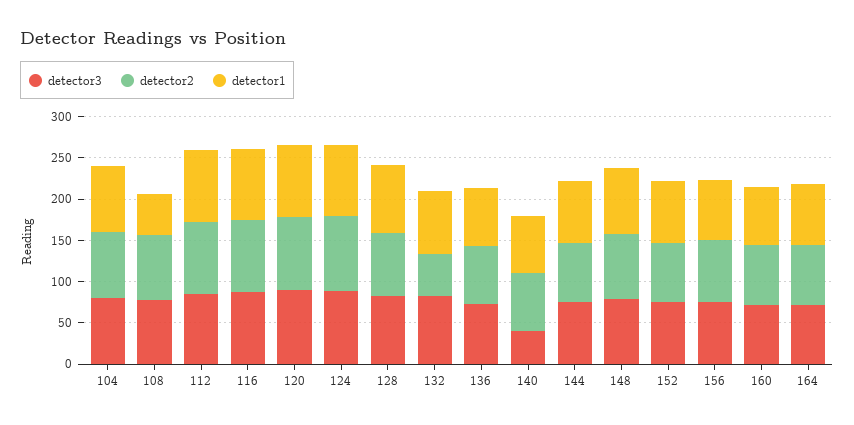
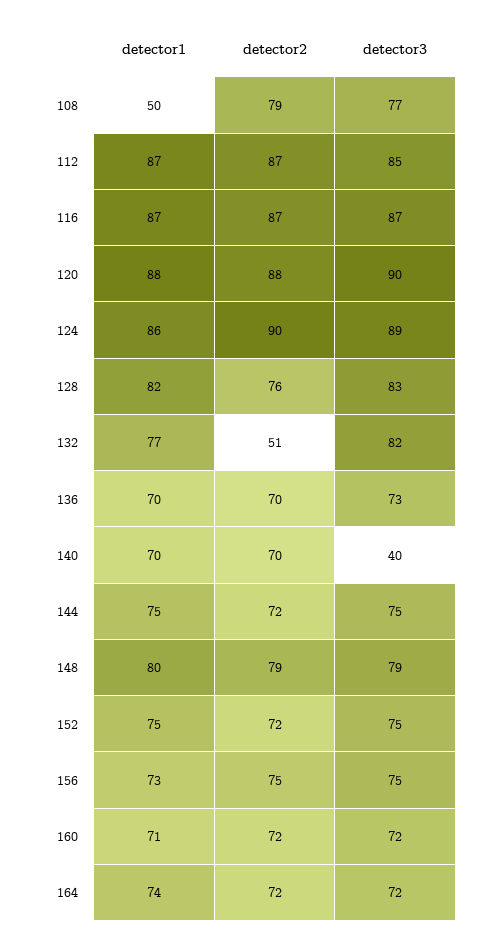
detector3, 104: 80 -> none
detector2, 104: 80 -> none
detector1, 104: 80 -> none

